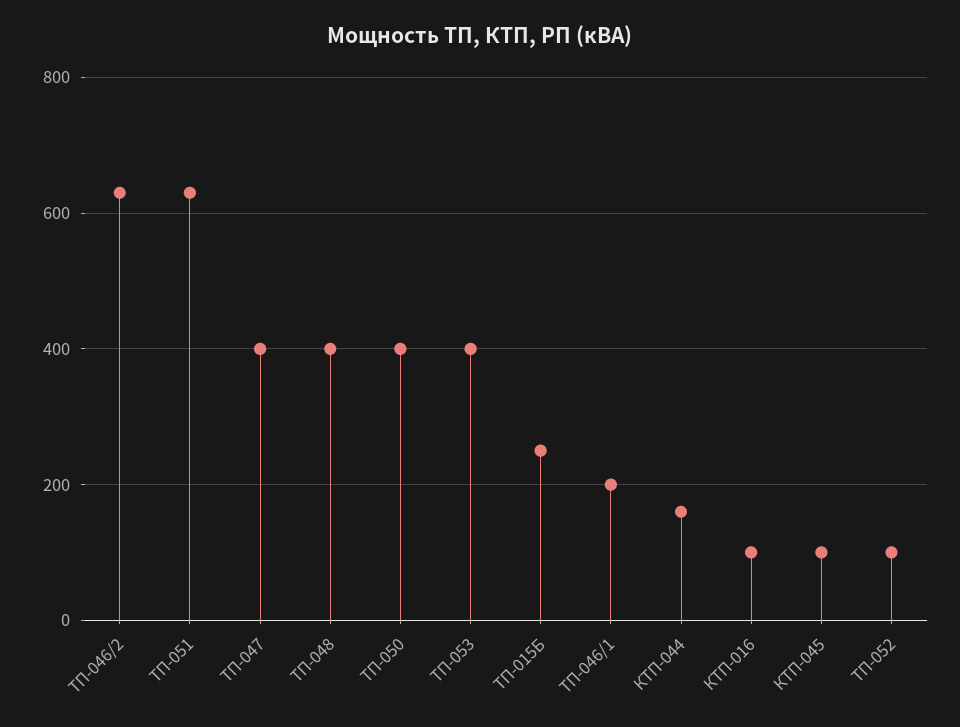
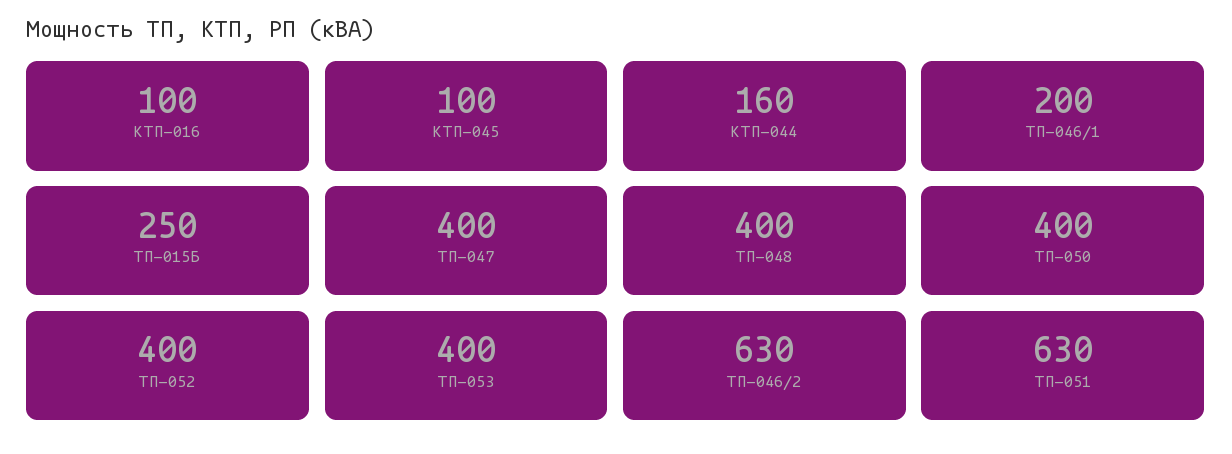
ТП-052: 100 -> 400

